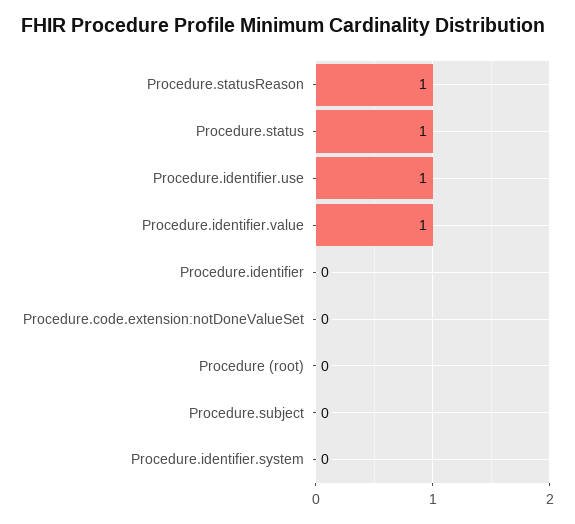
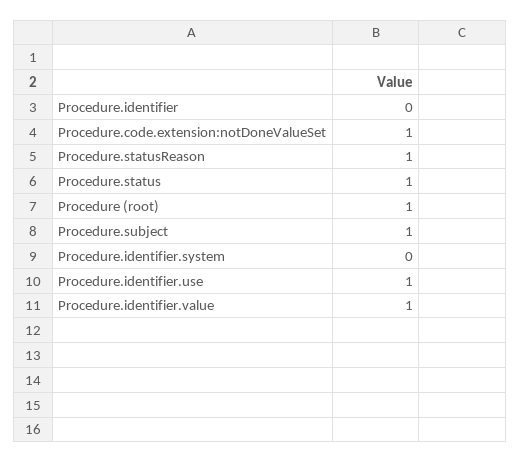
Procedure.code.extension:notDoneValueSet: 0 -> 1
Procedure (root): 0 -> 1
Procedure.subject: 0 -> 1

